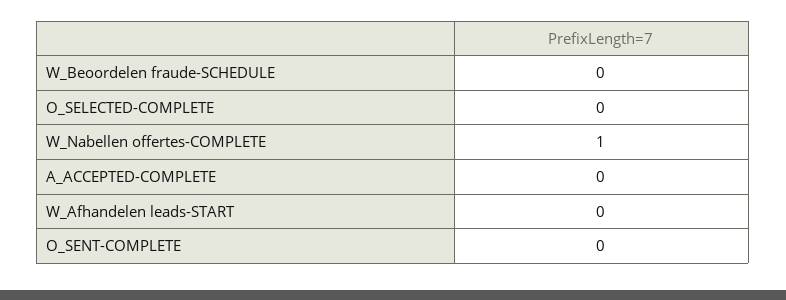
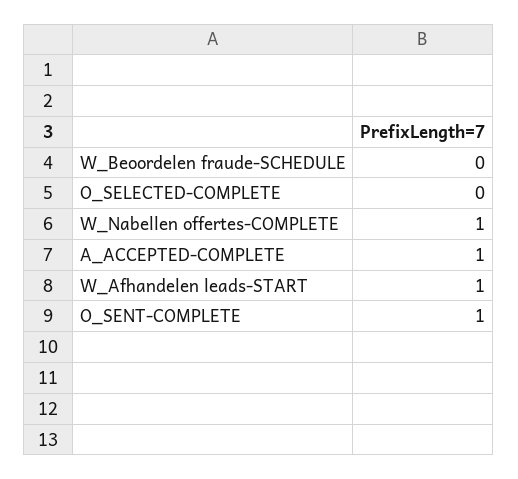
A_ACCEPTED-COMPLETE: 0 -> 1
W_Afhandelen leads-START: 0 -> 1
O_SENT-COMPLETE: 0 -> 1

